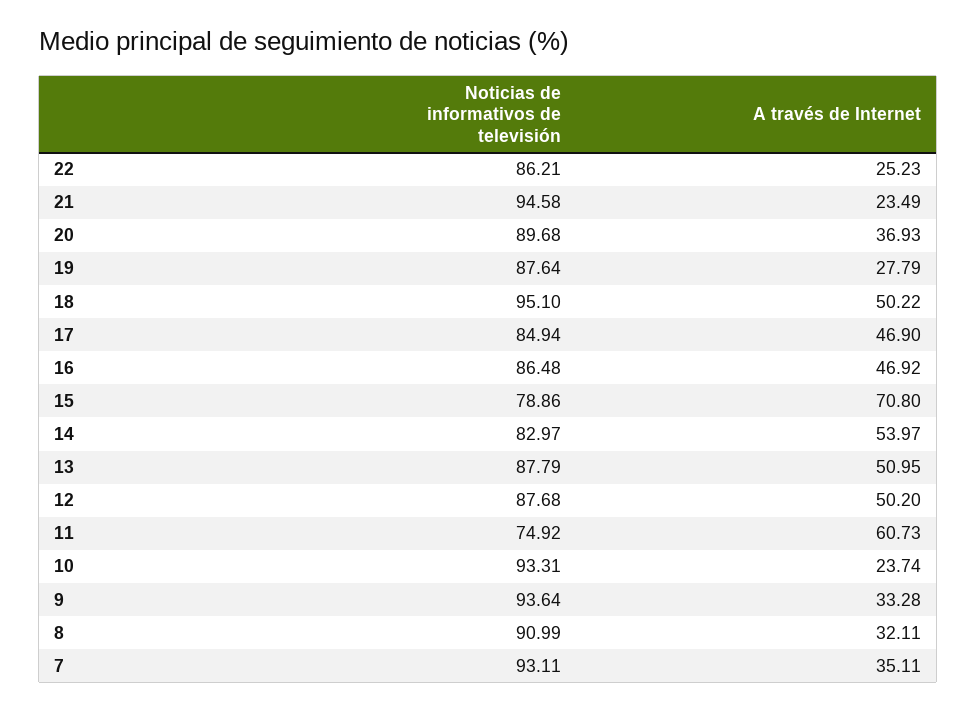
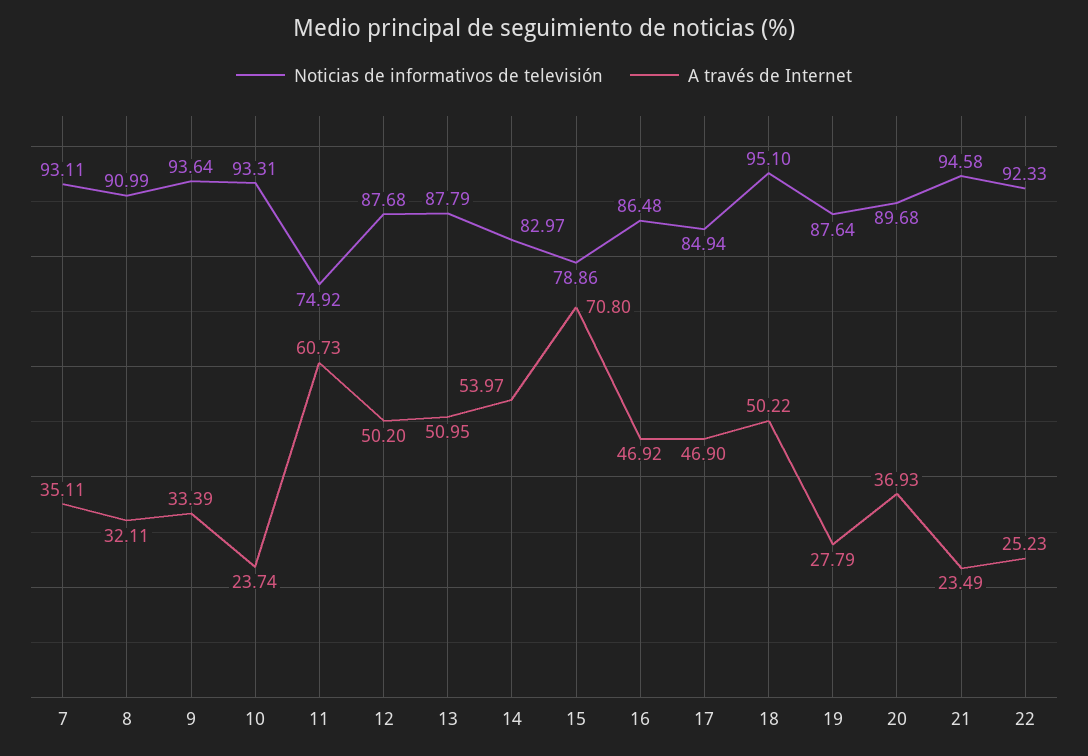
Noticias de informativos de televisión, 22: 86.21 -> 92.33
A través de Internet, 9: 33.28 -> 33.39

